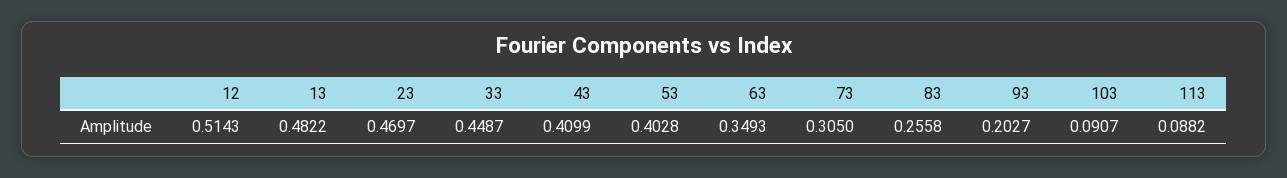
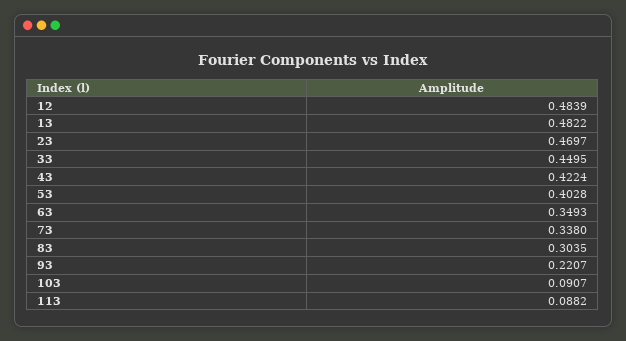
12: 0.5143 -> 0.4839
33: 0.4487 -> 0.4495
43: 0.4099 -> 0.4224
73: 0.305 -> 0.338
83: 0.2558 -> 0.3035
93: 0.2027 -> 0.2207

